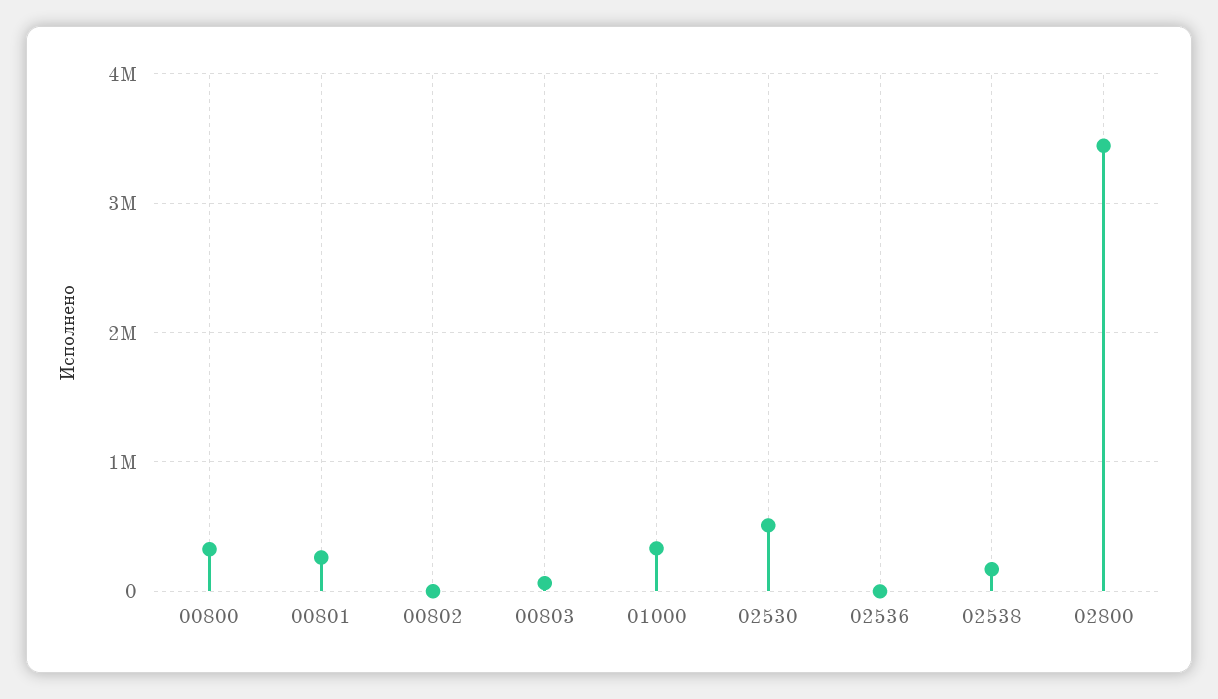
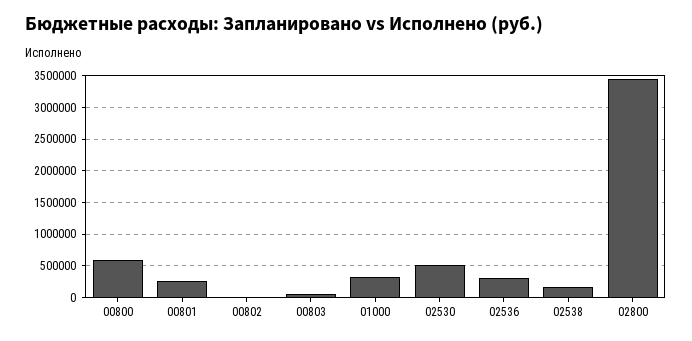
00800: 300000 -> 600000
02536: 0 -> 300000

